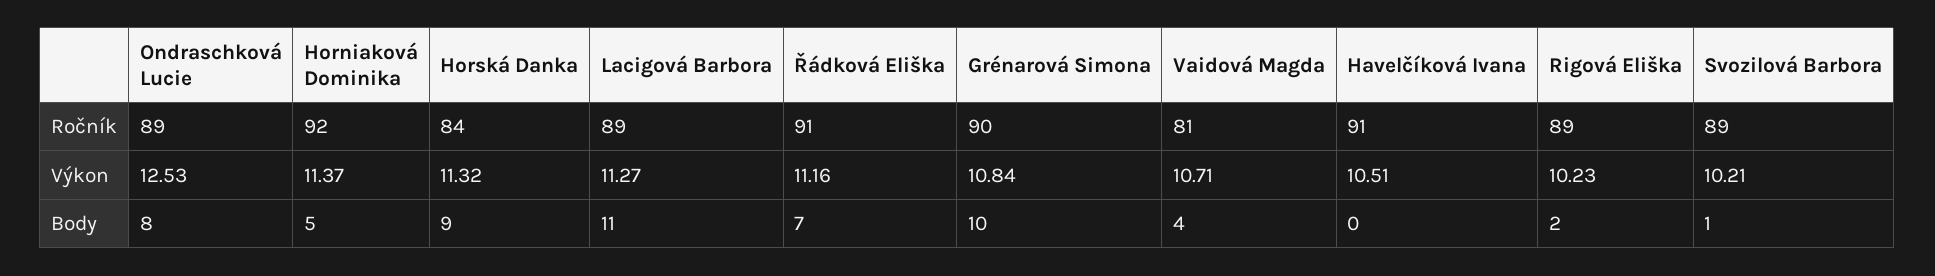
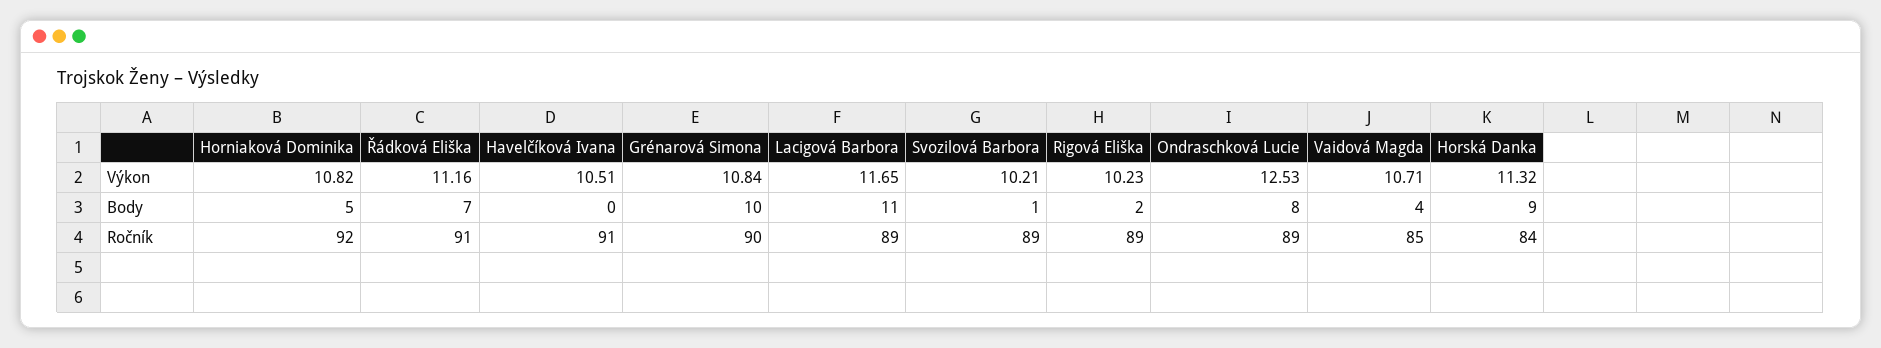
Vaidová Magda, Ročník: 81 -> 85
Horniaková Dominika, Výkon: 11.37 -> 10.82
Lacigová Barbora, Výkon: 11.27 -> 11.65

